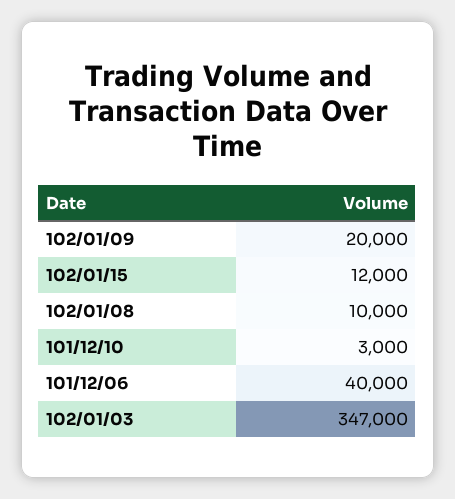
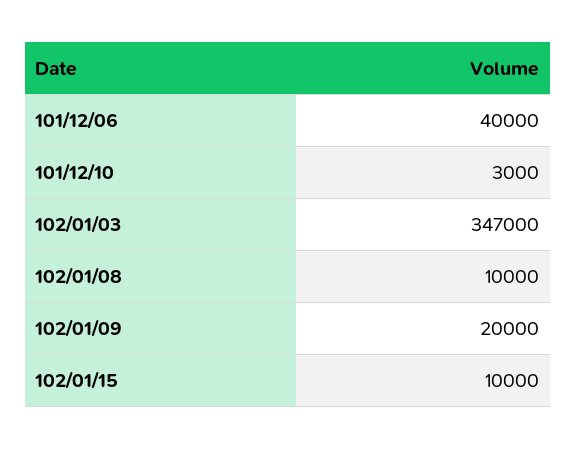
102/01/15: 12000 -> 10000

